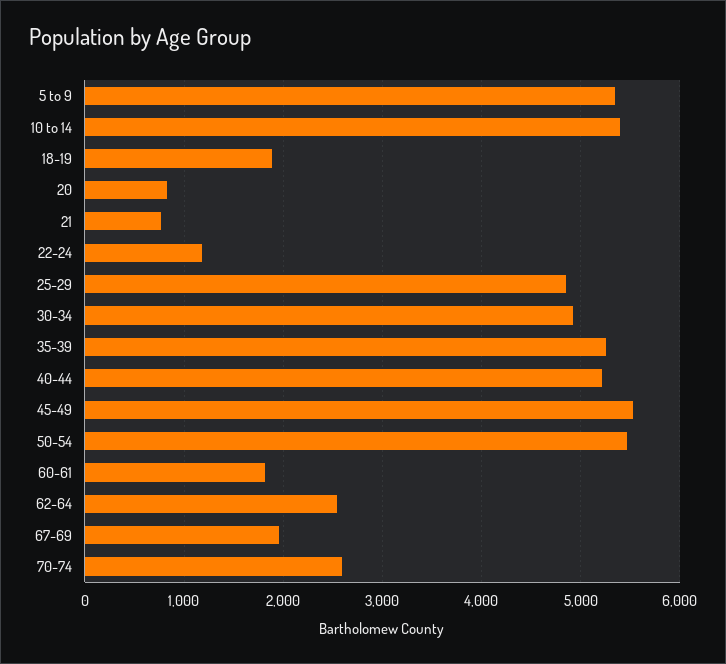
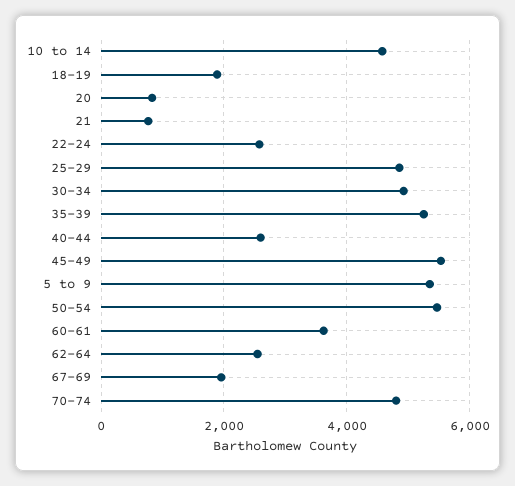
10 to 14: 5400 -> 4600
22-24: 1200 -> 2600
40-44: 5200 -> 2600
60-61: 1800 -> 3600
70-74: 2600 -> 4800

